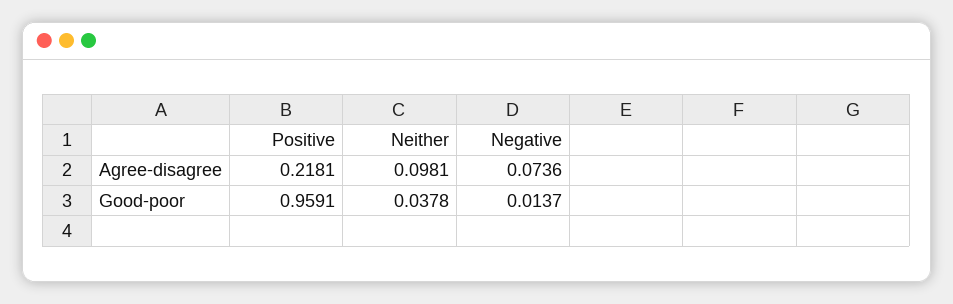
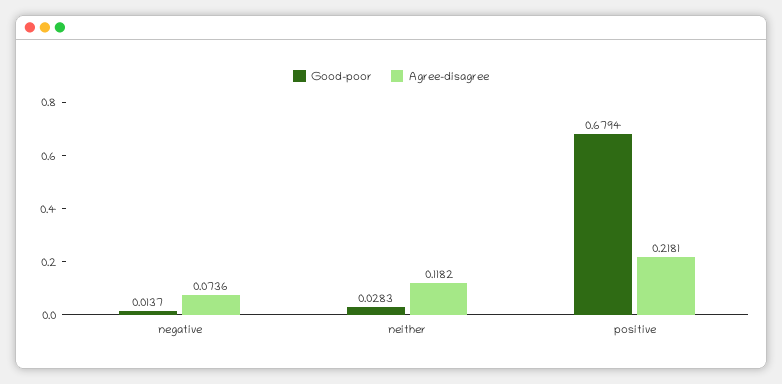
Agree-disagree, Neither: 0.0981 -> 0.1182
Good-poor, Positive: 0.9591 -> 0.6794
Good-poor, Neither: 0.0378 -> 0.0283

